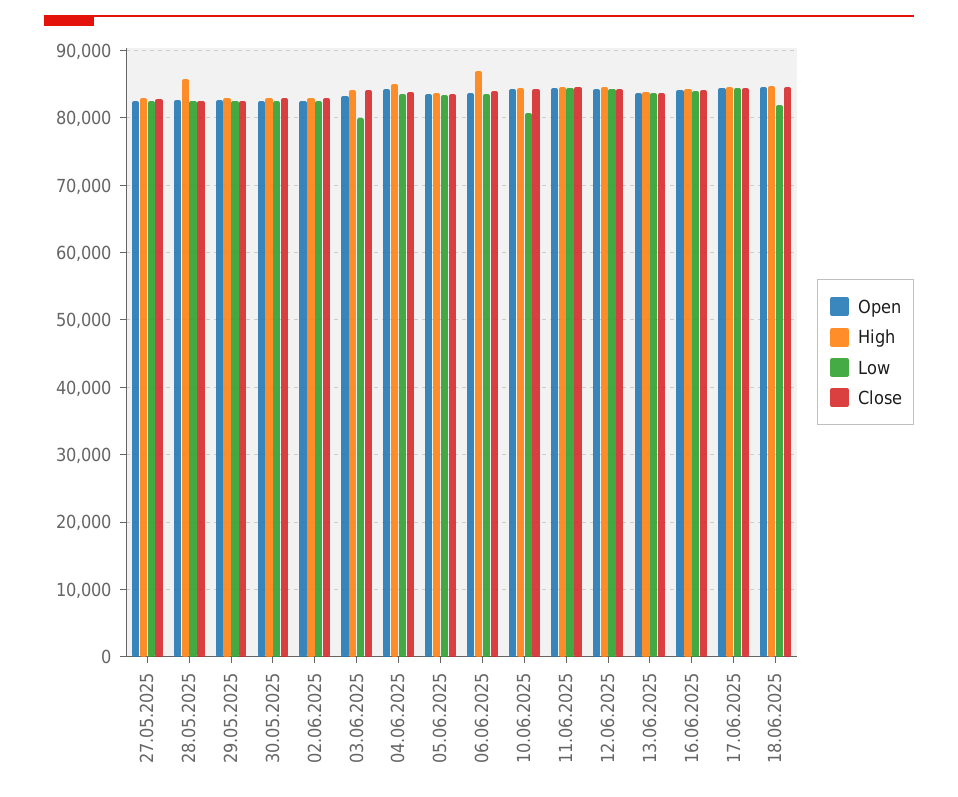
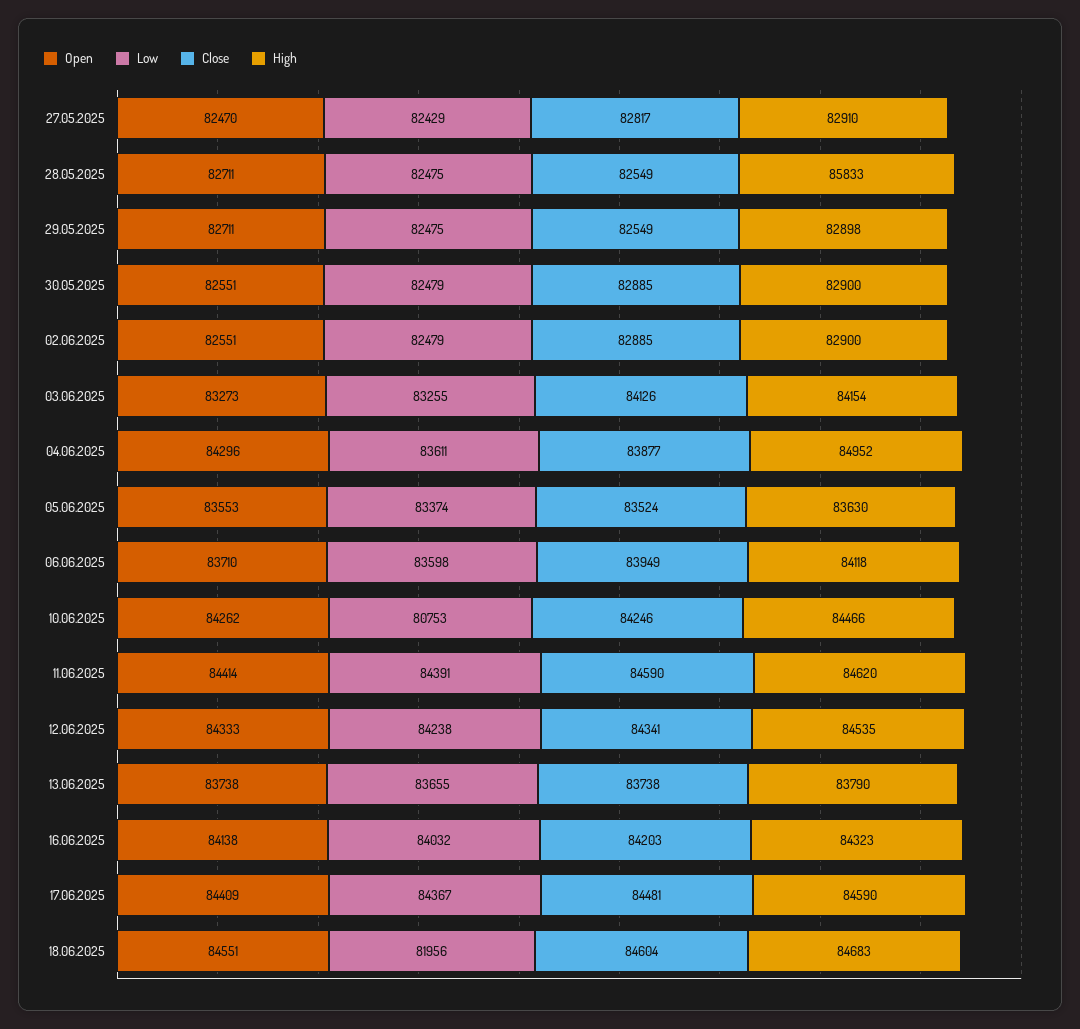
Low, 03.06.2025: 80000 -> 83255
High, 06.06.2025: 87000 -> 84118

